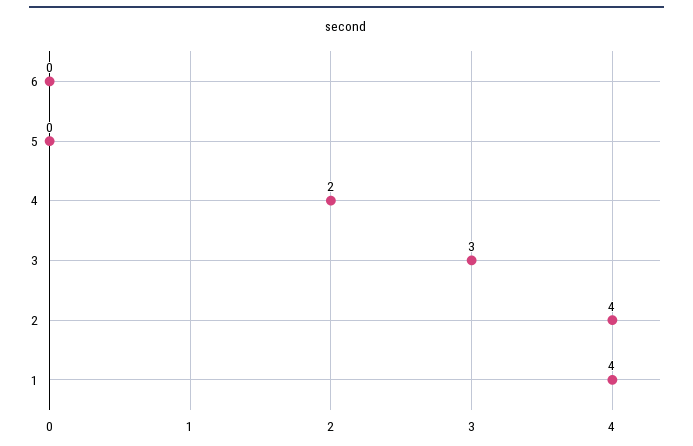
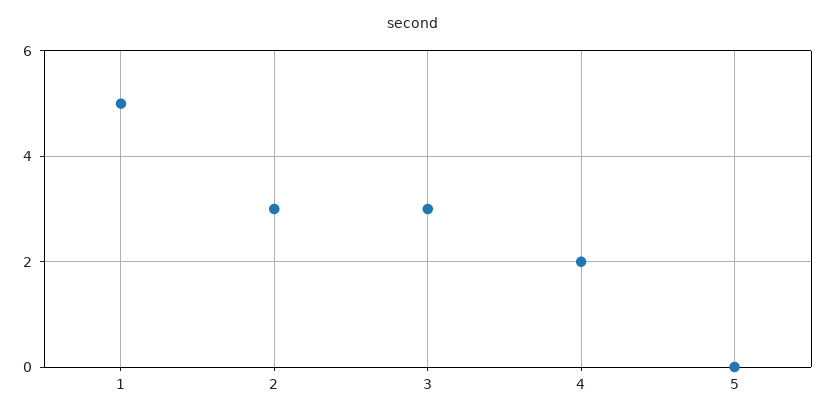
6: 0 -> none
2: 4 -> 3
1: 4 -> 5

